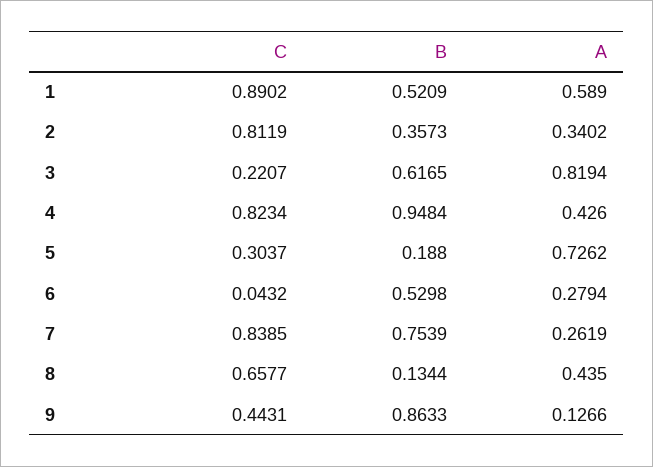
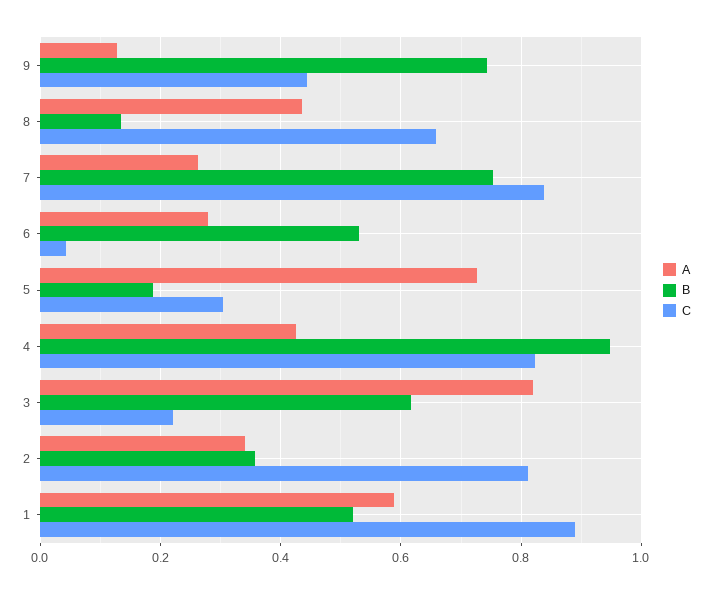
B, 9: 0.8633 -> 0.74

